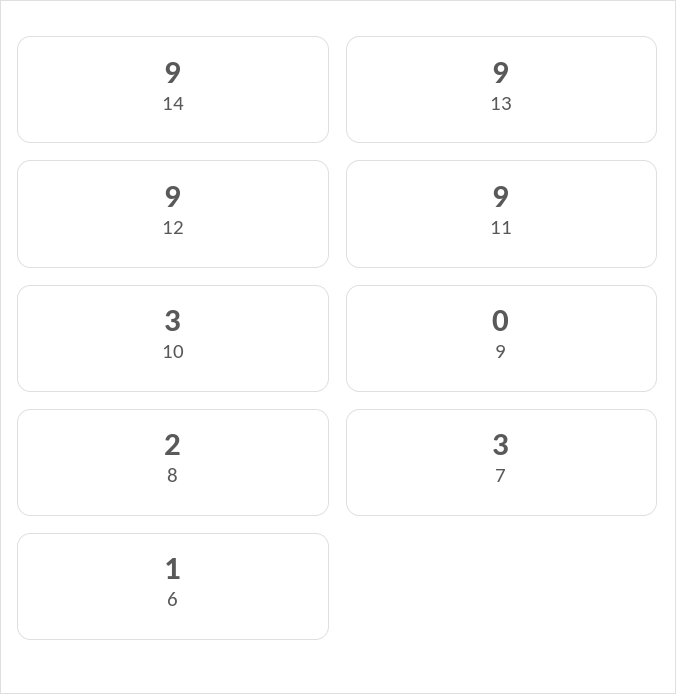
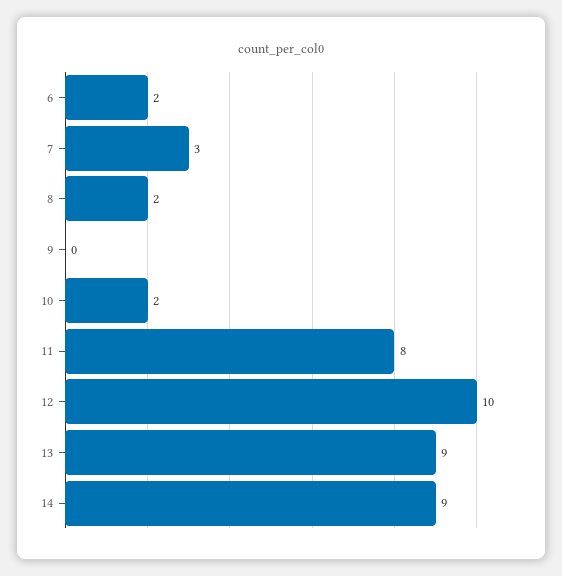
12: 9 -> 10
11: 9 -> 8
10: 3 -> 2
6: 1 -> 2

